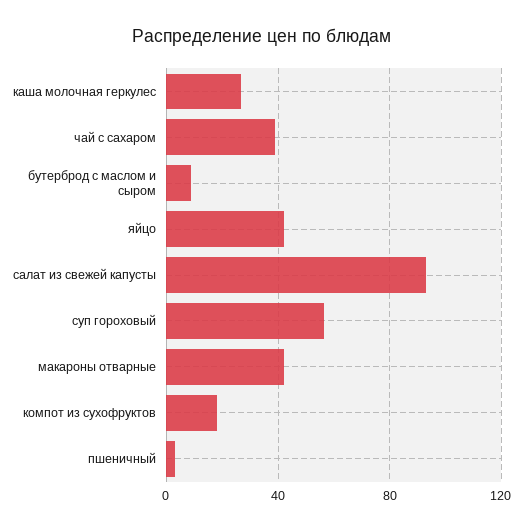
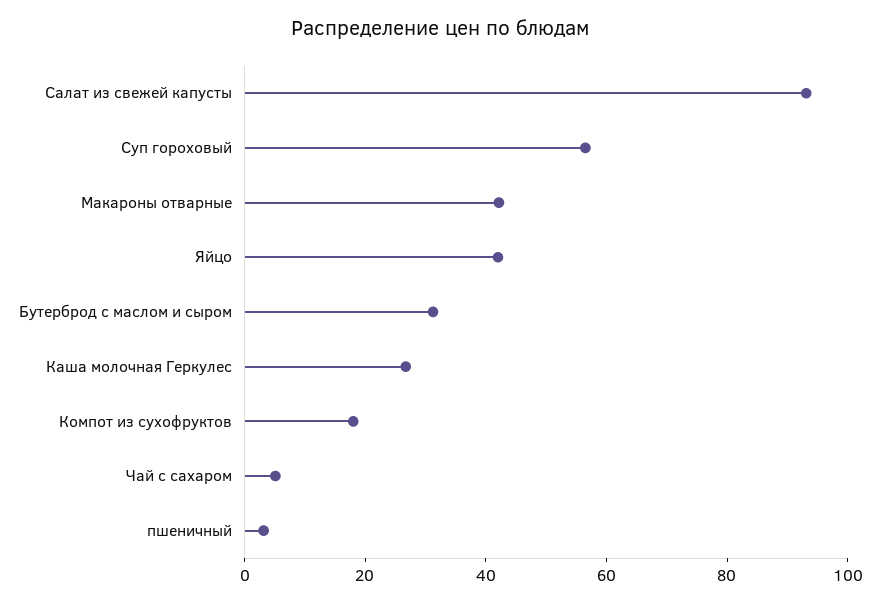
чай с сахаром: 40 -> 5
бутерброд с маслом и сыром: 10 -> 30

